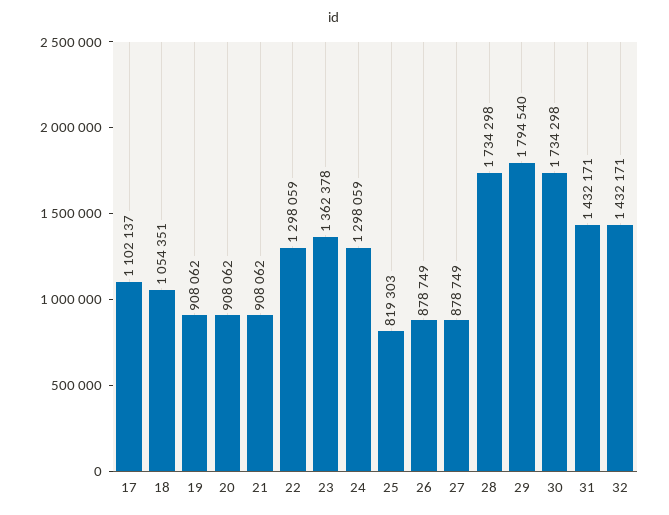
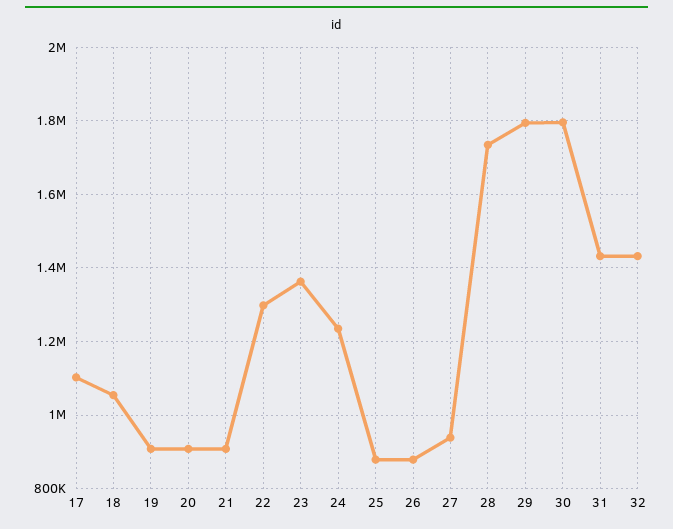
24: 1298059 -> 1240000
25: 819303 -> 880000
27: 878749 -> 940000
30: 1734298 -> 1800000

